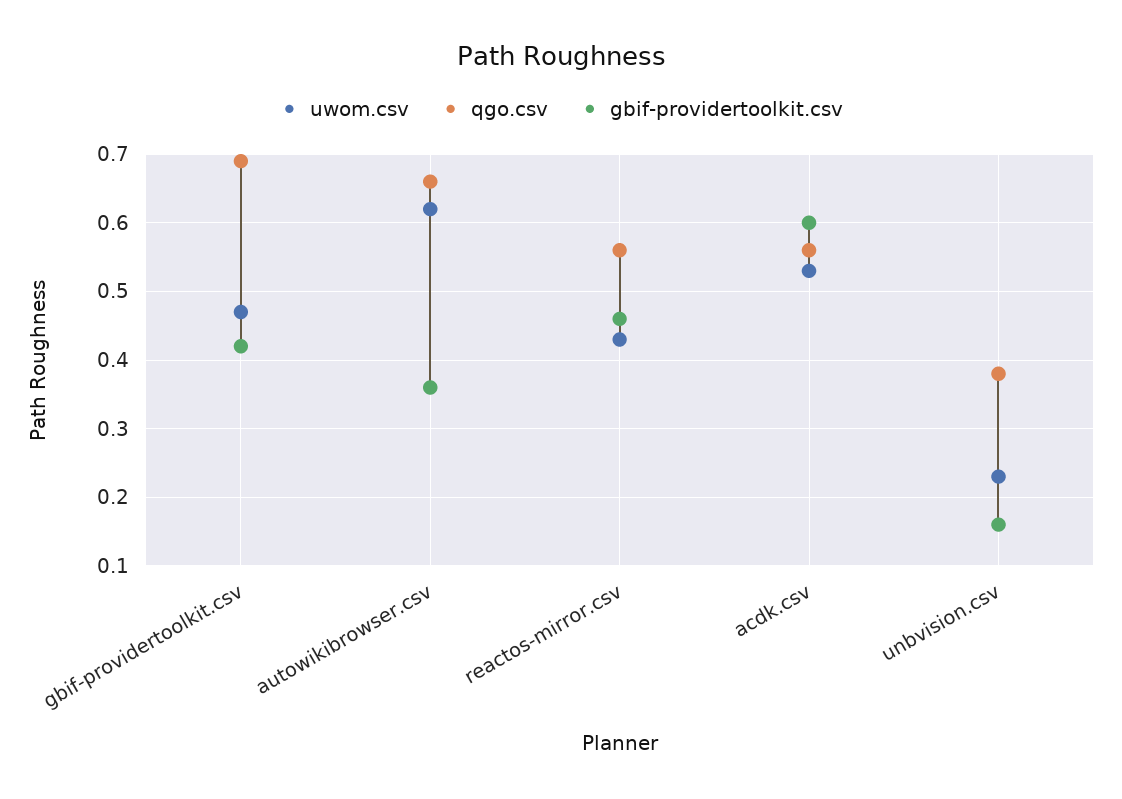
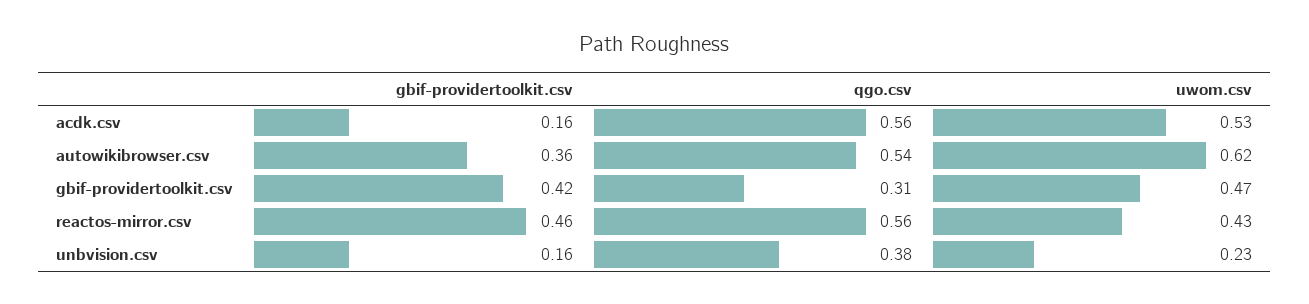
qgo.csv, gbif-providertoolkit.csv: 0.69 -> 0.31
qgo.csv, autowikibrowser.csv: 0.66 -> 0.54
gbif-providertoolkit.csv, acdk.csv: 0.6 -> 0.16

